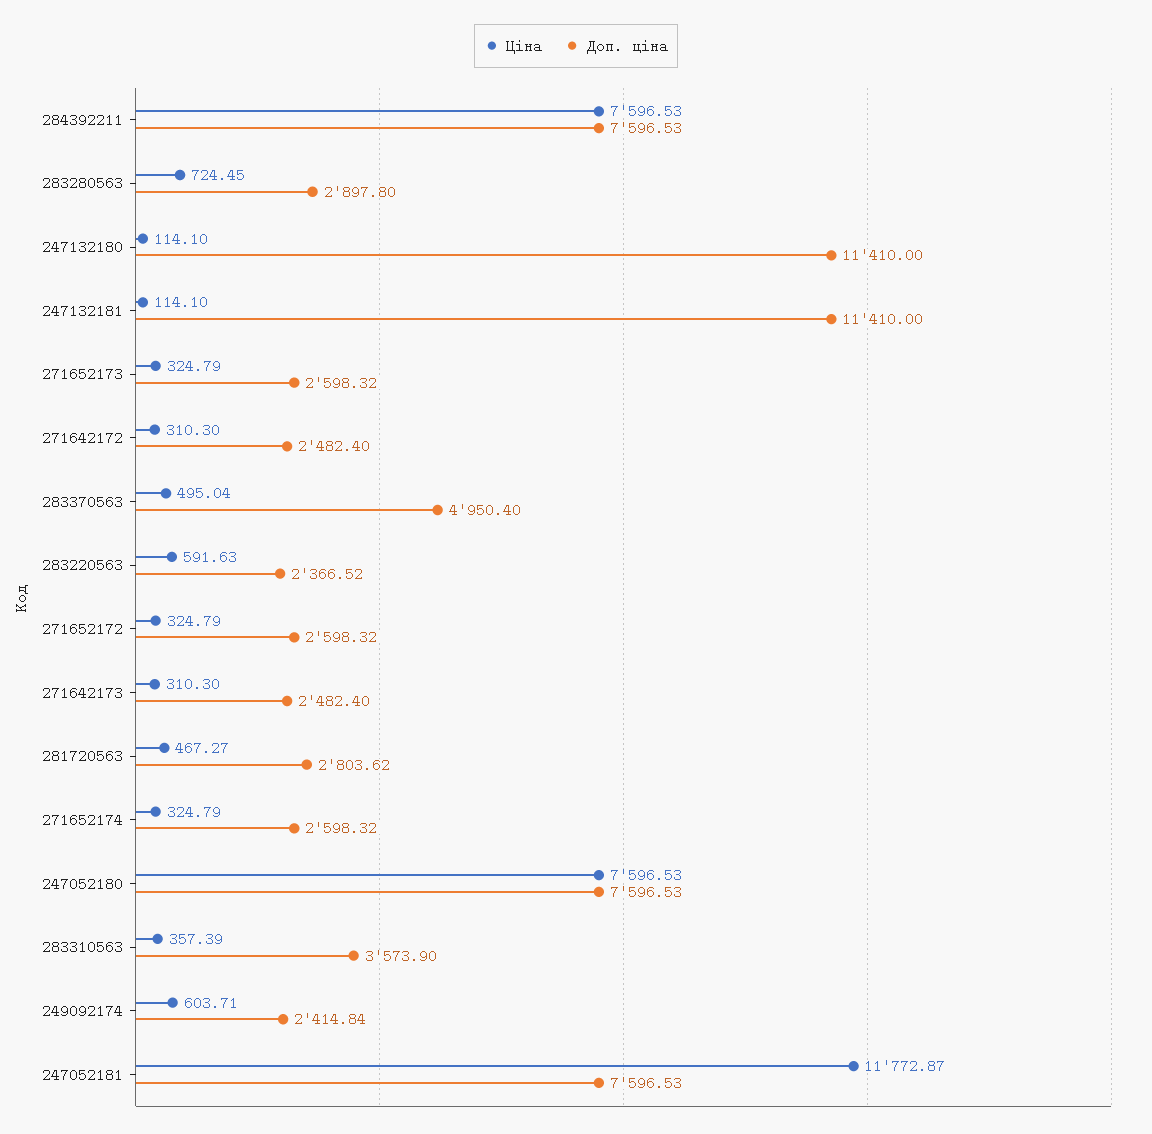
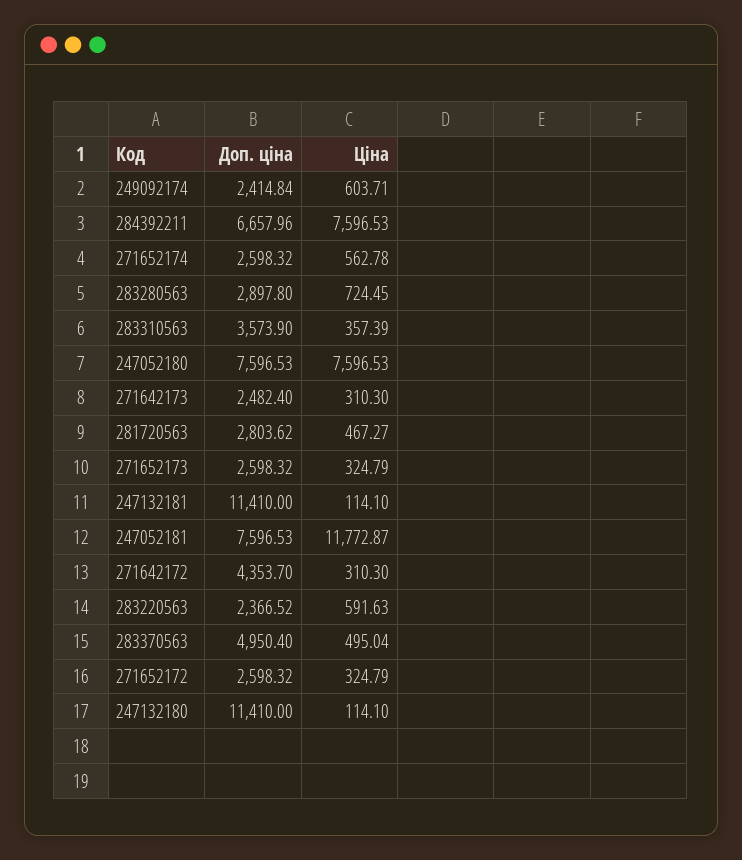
Доп. ціна, 284392211: 7596.53 -> 6657.96
Доп. ціна, 271642172: 2482.4 -> 4353.7
Ціна, 271652174: 324.79 -> 562.78

